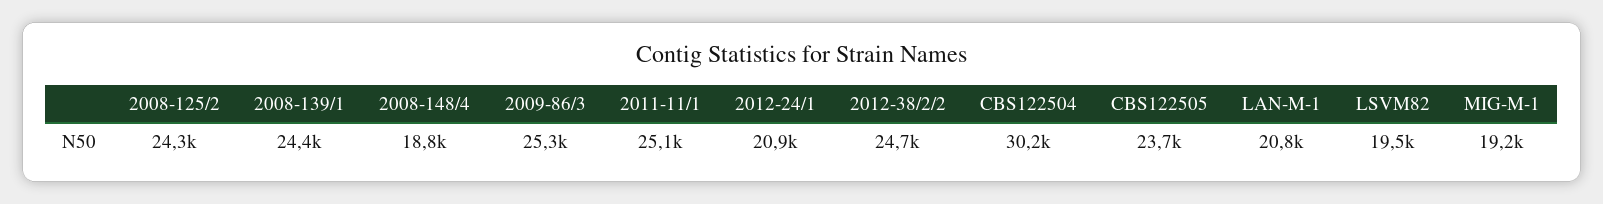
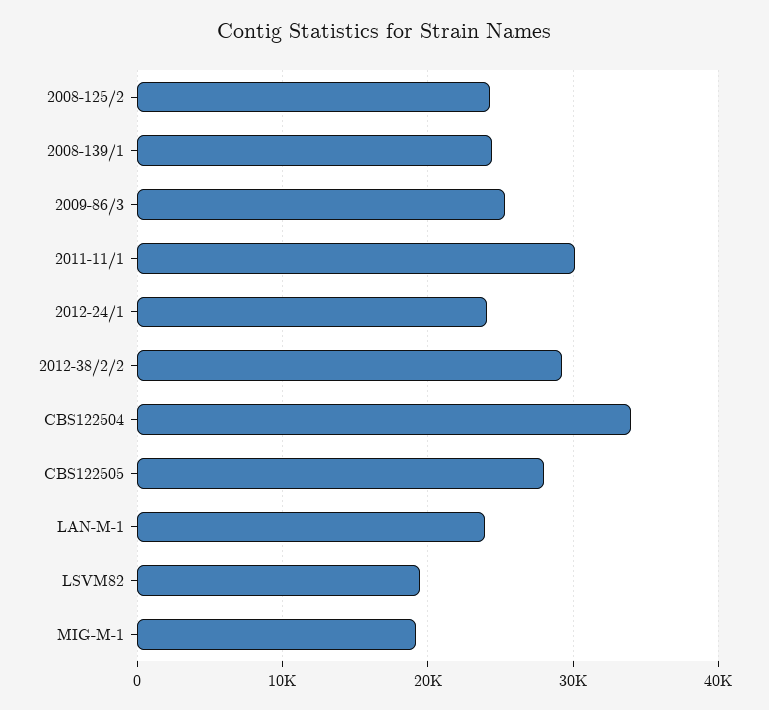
2008-148/4: 18800 -> none
2011-11/1: 25100 -> 30000
2012-24/1: 20900 -> 24000
2012-38/2/2: 24700 -> 29000
CBS122504: 30200 -> 34000
CBS122505: 23700 -> 28000
LAN-M-1: 20800 -> 24000

